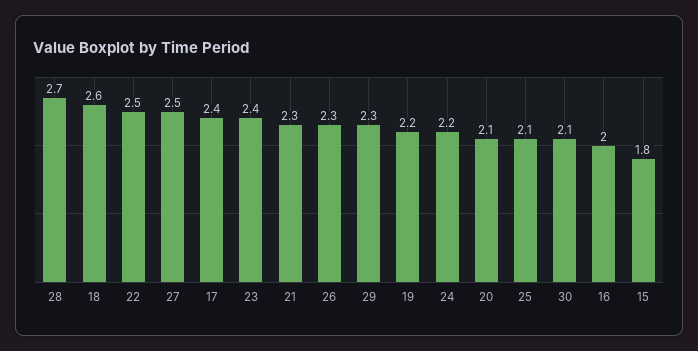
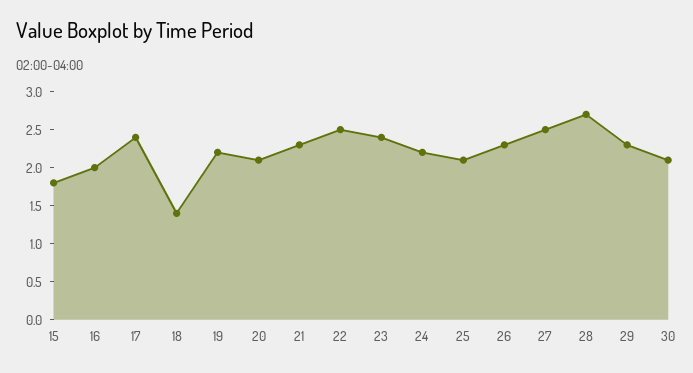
18: 2.6 -> 1.5

